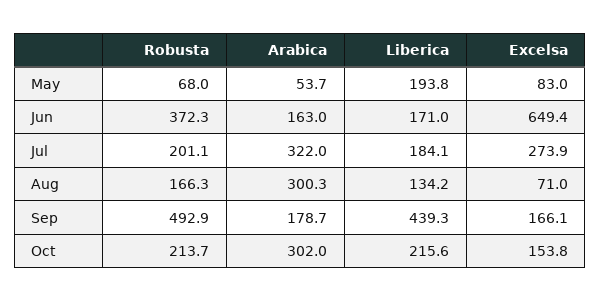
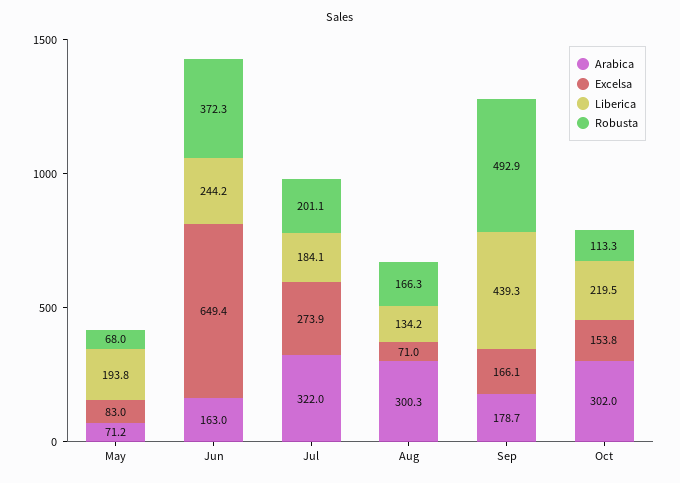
Arabica, May: 53.7 -> 71.2
Liberica, Jun: 171 -> 244.2
Robusta, Oct: 213.7 -> 113.3
Liberica, Oct: 215.6 -> 219.5

